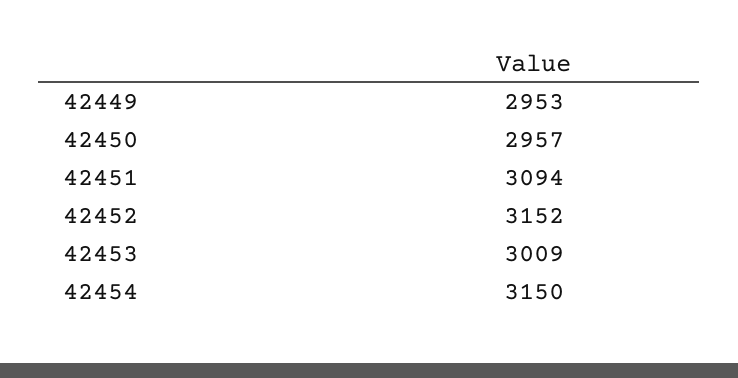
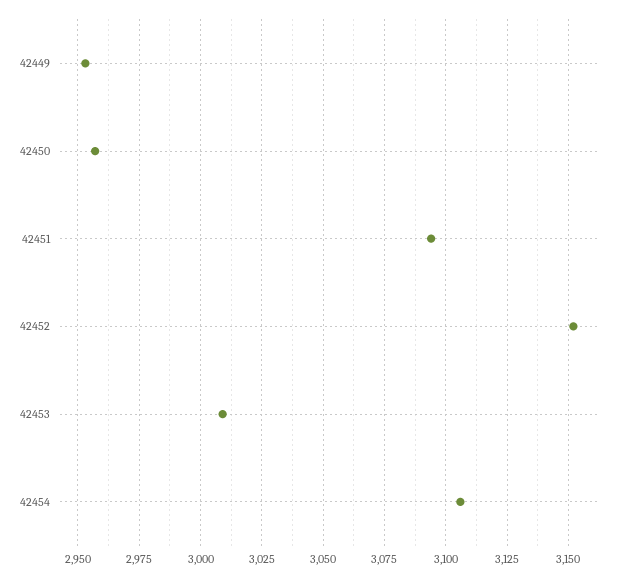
42454: 3150 -> 3105

